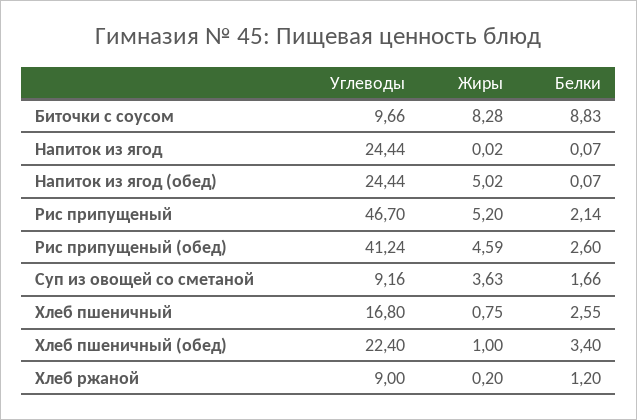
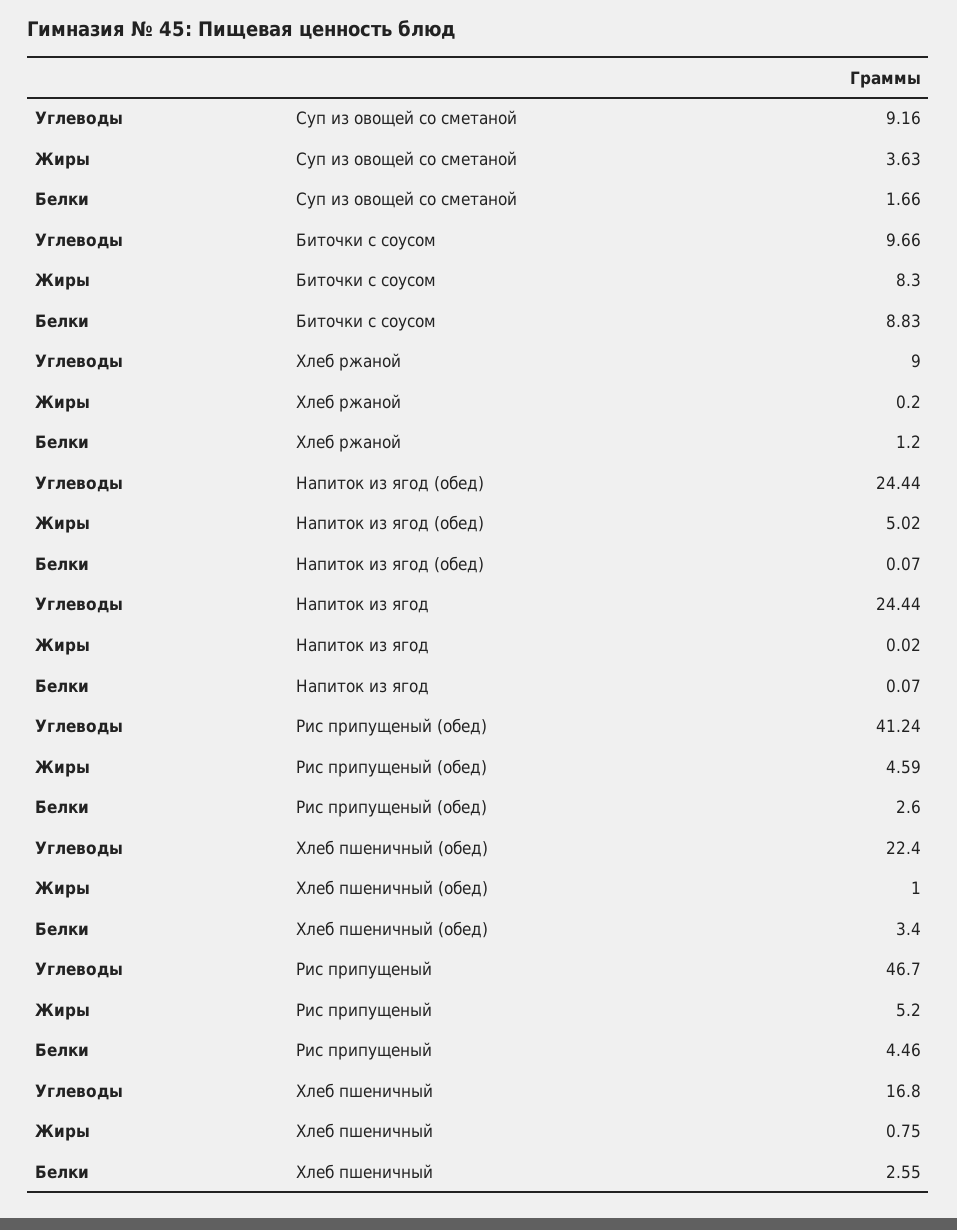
Жиры, Биточки с соусом: 8.28 -> 8.3
Белки, Рис припущеный: 2.14 -> 4.46

